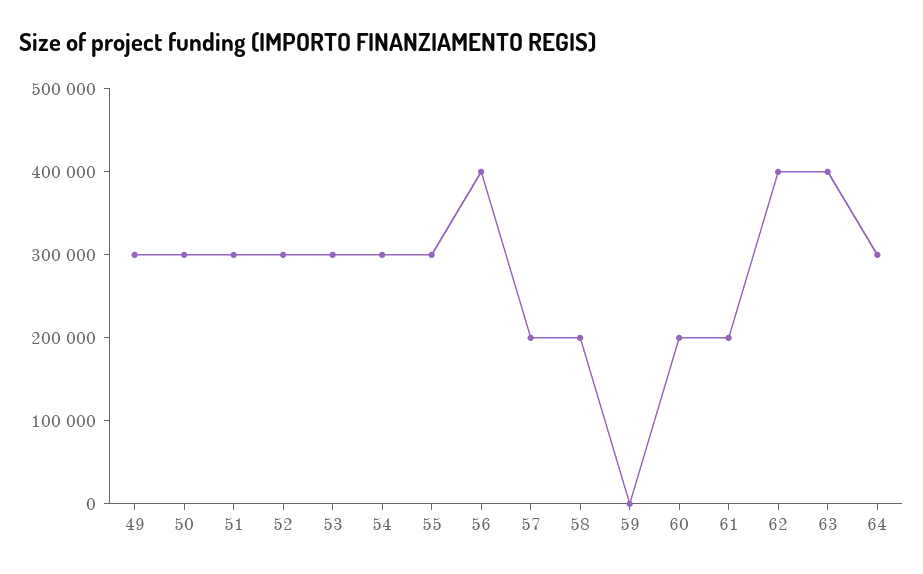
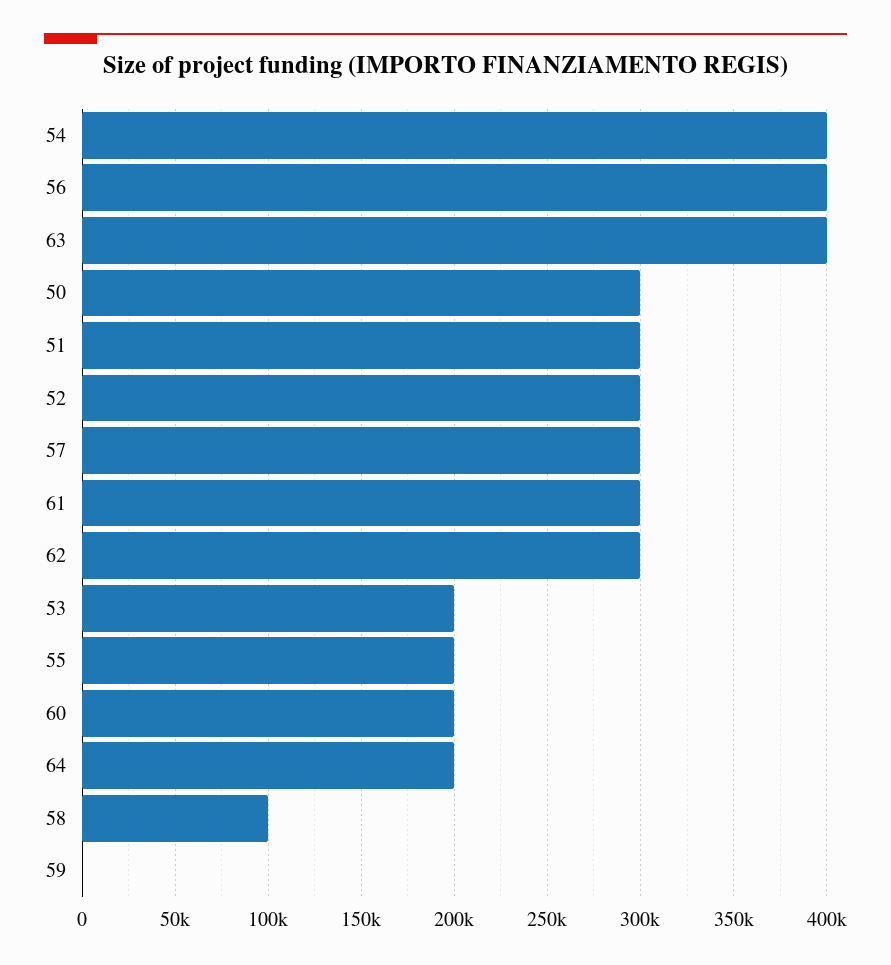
49: 300000 -> none
53: 300000 -> 200000
54: 300000 -> 400000
55: 300000 -> 200000
57: 200000 -> 300000
58: 200000 -> 100000
61: 200000 -> 300000
62: 400000 -> 300000
64: 300000 -> 200000

